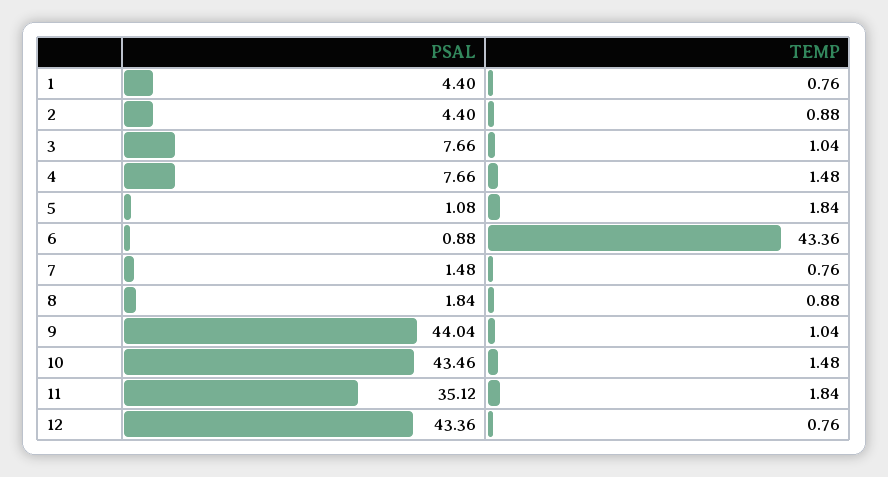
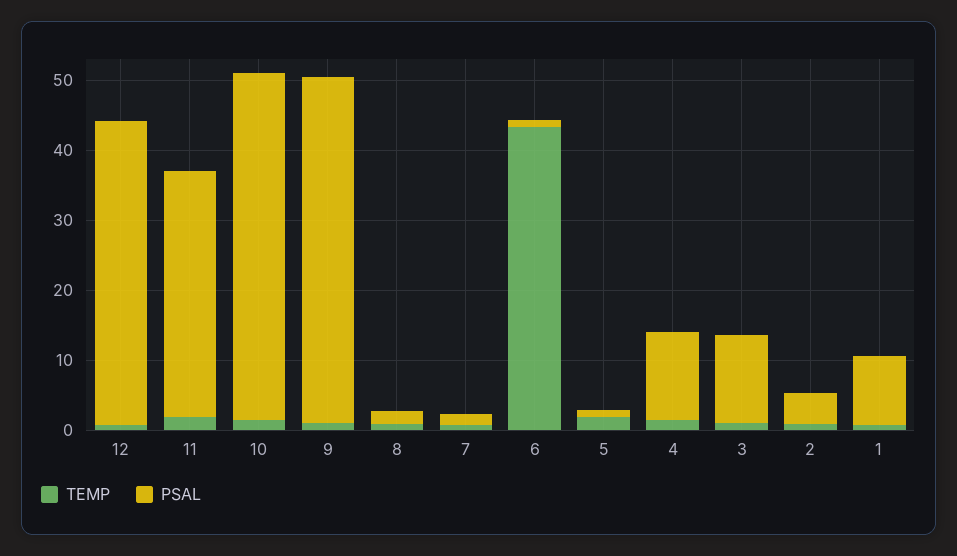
PSAL, 1: 4.4 -> 10
PSAL, 3: 7.66 -> 12
PSAL, 4: 7.66 -> 12
PSAL, 9: 44.04 -> 50
PSAL, 10: 43.46 -> 50

